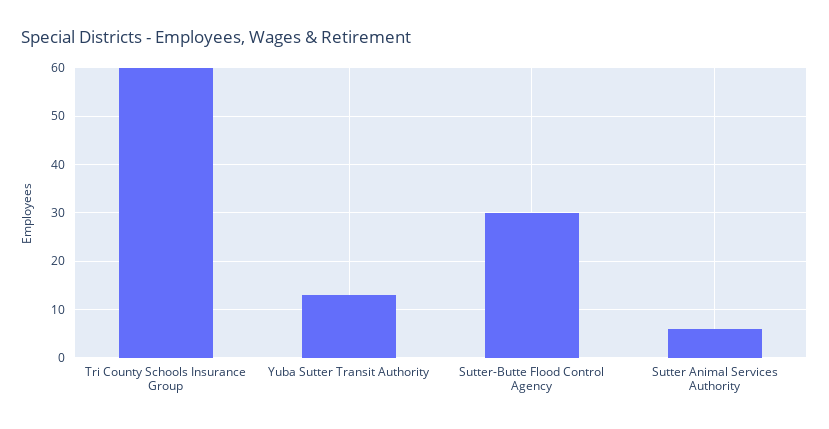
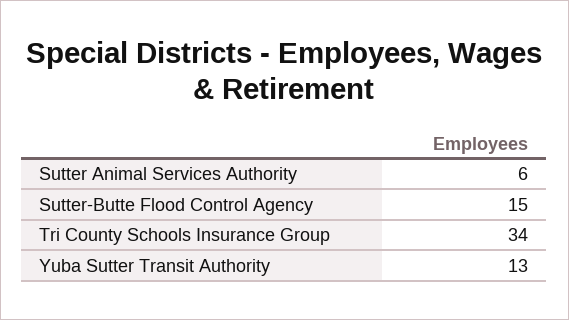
Tri County Schools Insurance Group: 60 -> 34
Sutter-Butte Flood Control Agency: 30 -> 15

